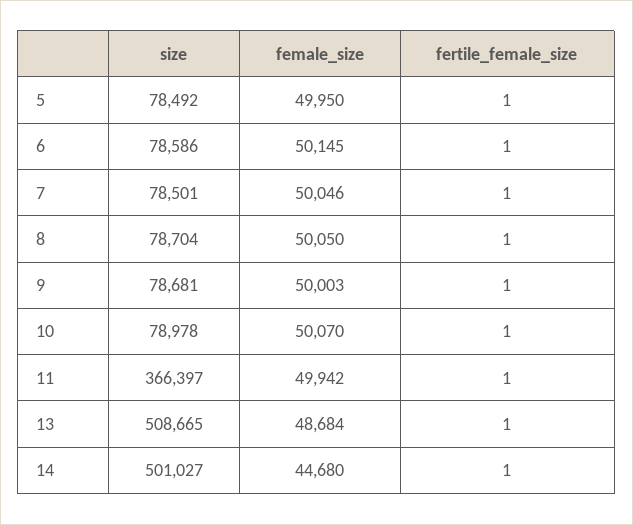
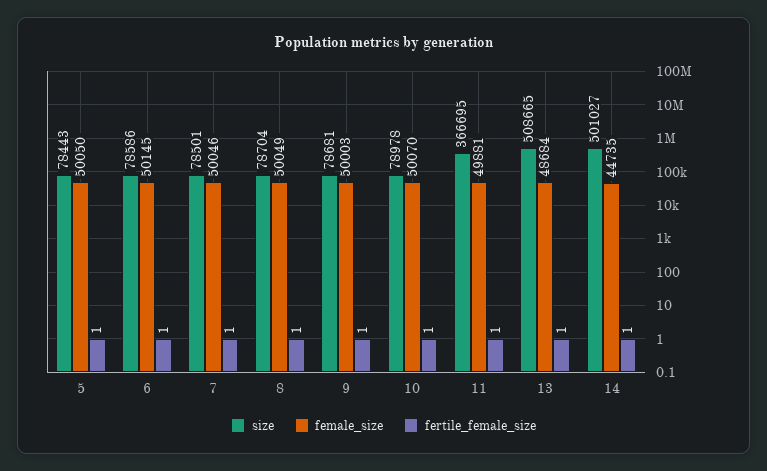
size, 5: 78492 -> 78443
female_size, 5: 49950 -> 50050
female_size, 8: 50050 -> 50049
size, 11: 366397 -> 366695
female_size, 11: 49942 -> 49881
female_size, 14: 44680 -> 44735

